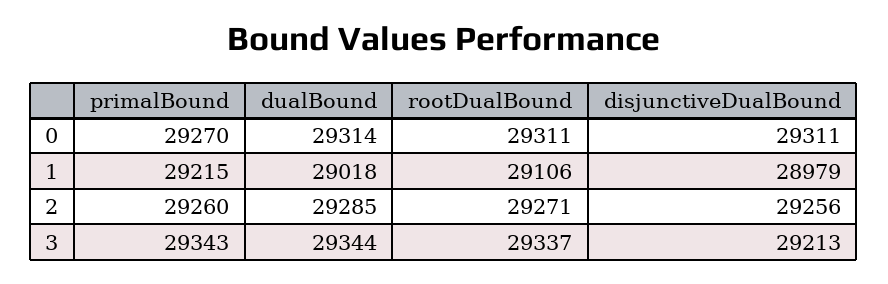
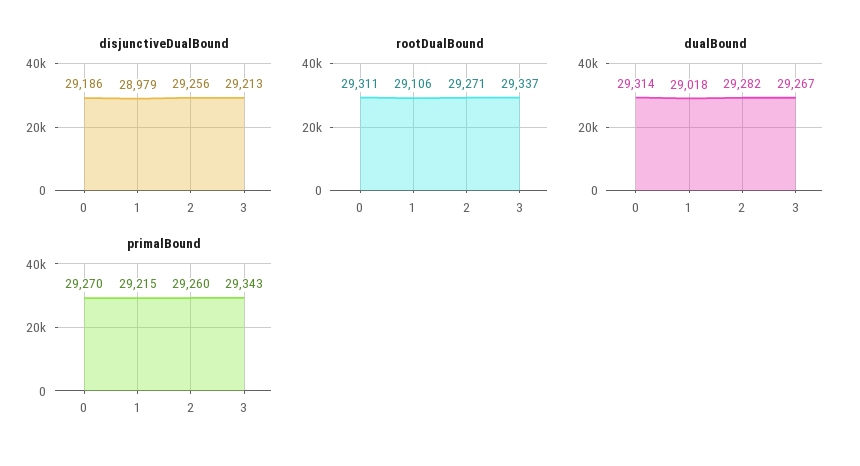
disjunctiveDualBound, 0: 29311 -> 29186
dualBound, 2: 29285 -> 29282
dualBound, 3: 29344 -> 29267

